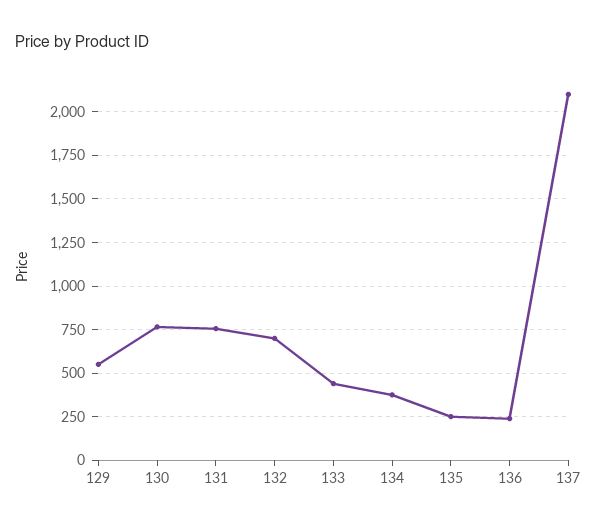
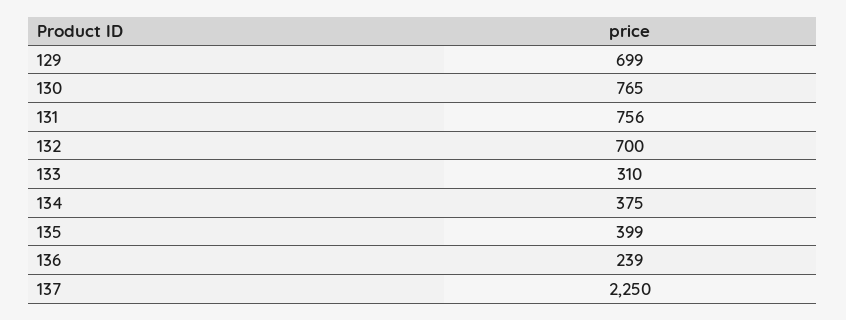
129: 550 -> 699
133: 450 -> 310
135: 250 -> 399
137: 2100 -> 2250

